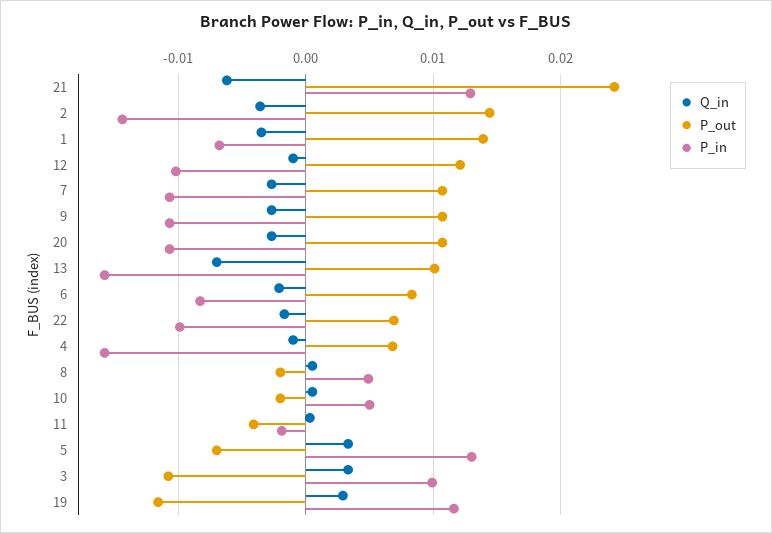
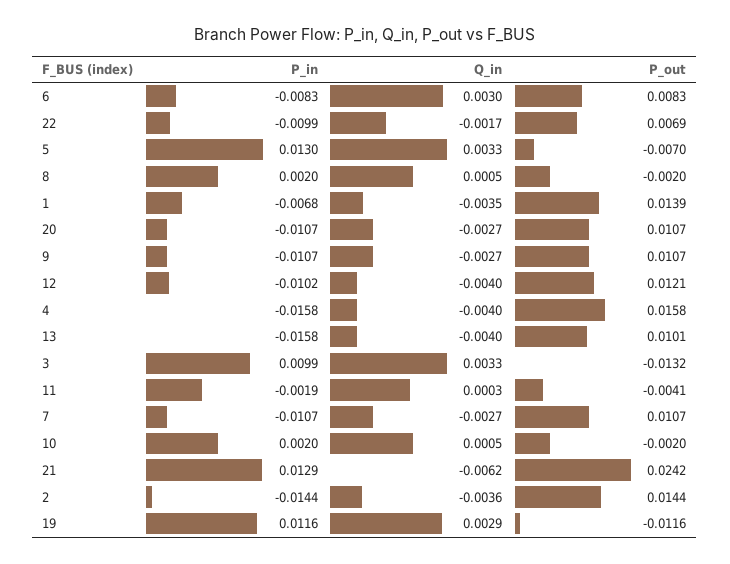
Q_in, 12: -0.001 -> -0.004
Q_in, 13: -0.007 -> -0.004
Q_in, 6: -0.002 -> 0.003
Q_in, 4: -0.001 -> -0.004
P_out, 4: 0.007 -> 0.0158
P_in, 8: 0.005 -> 0.002
P_in, 10: 0.005 -> 0.002
P_out, 3: -0.011 -> -0.0132

